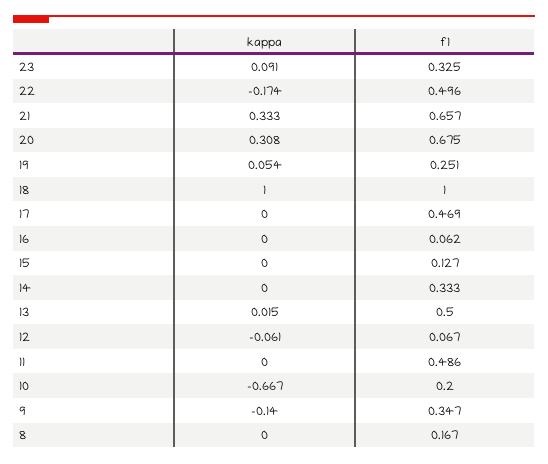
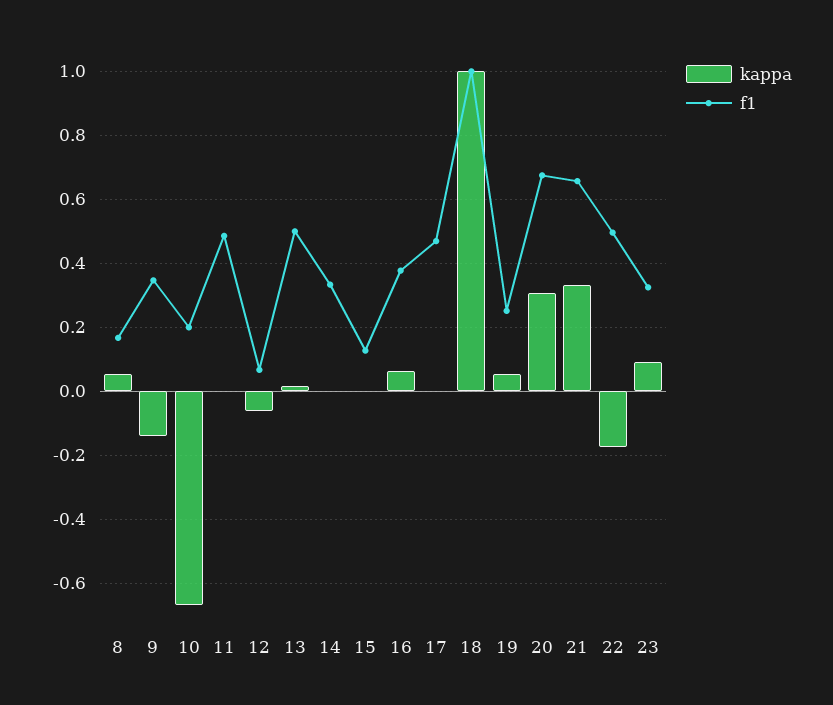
kappa, 16: 0 -> 0.06
f1, 16: 0.062 -> 0.38
kappa, 8: 0 -> 0.06

